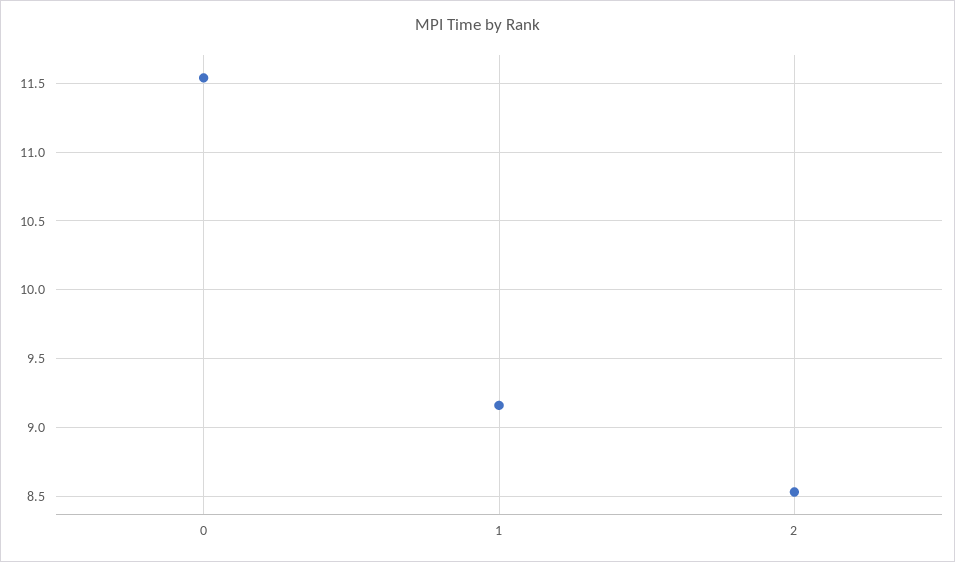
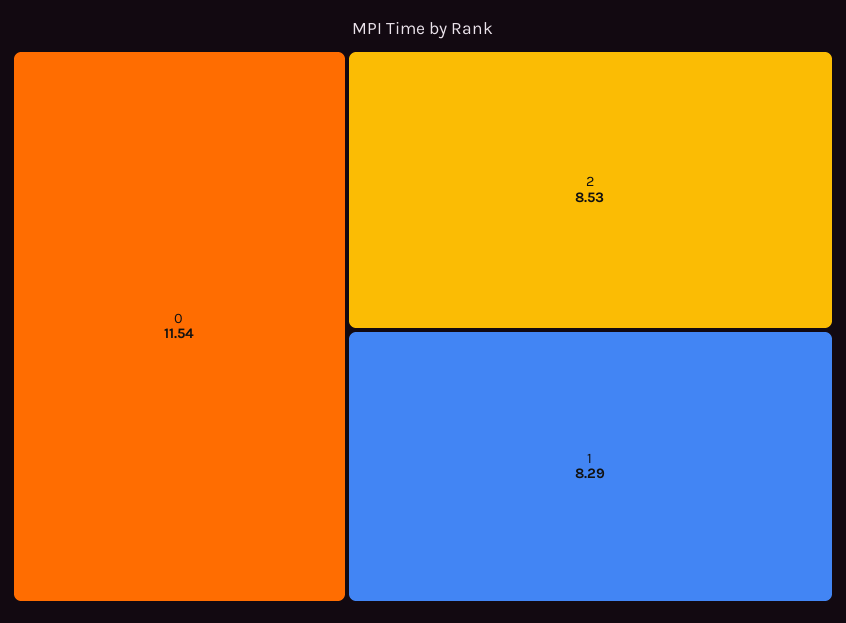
1: 9.15 -> 8.29

